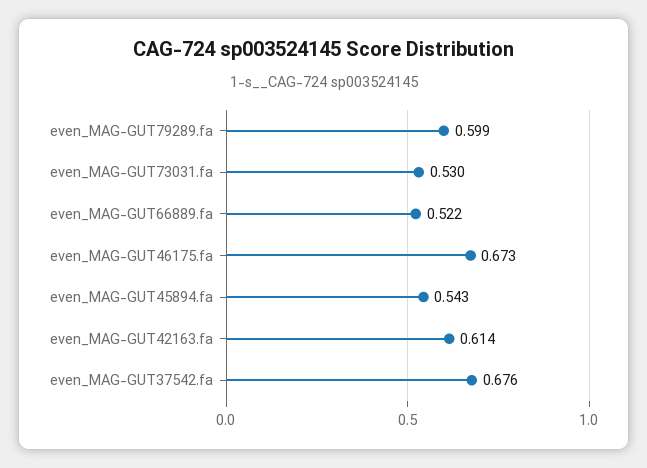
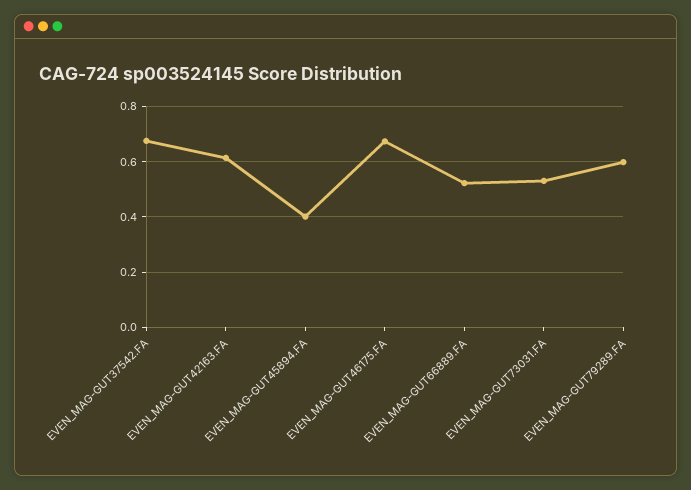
even_MAG-GUT45894.fa: 0.543 -> 0.4

